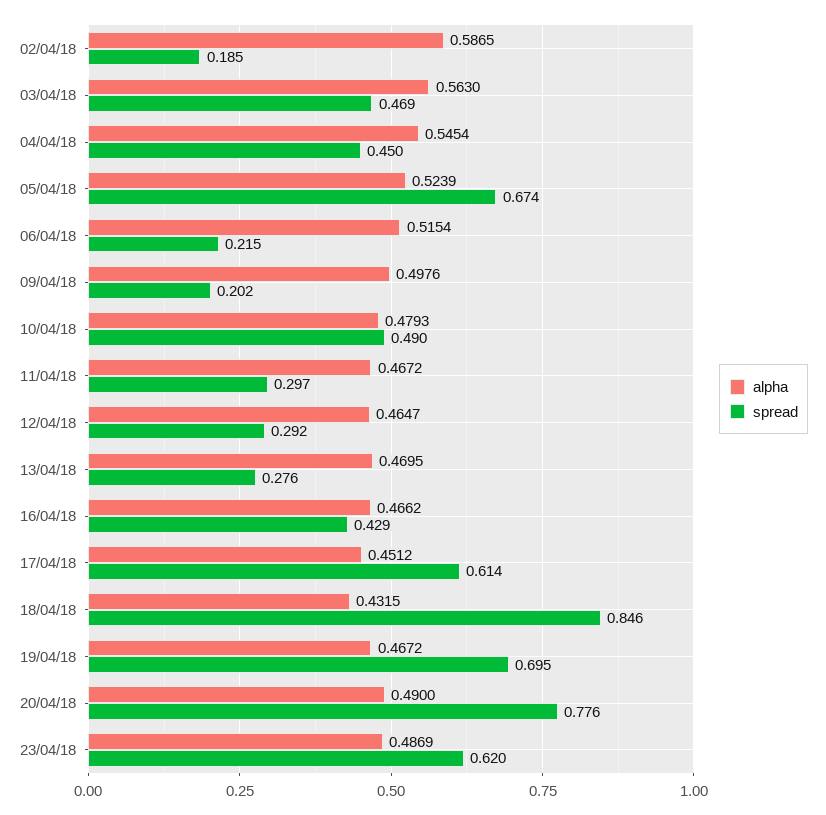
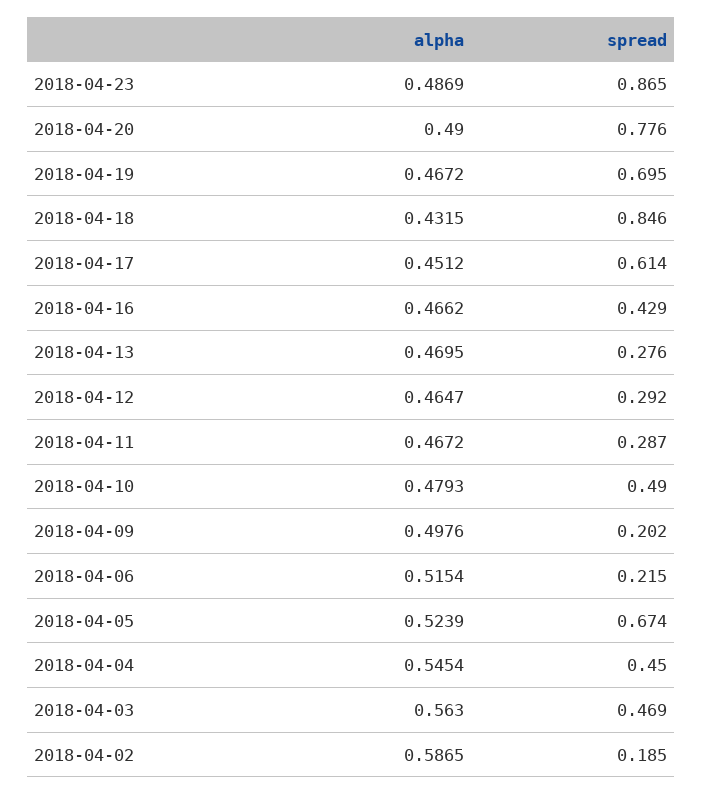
spread, 11/04/18: 0.297 -> 0.287
spread, 23/04/18: 0.62 -> 0.865

